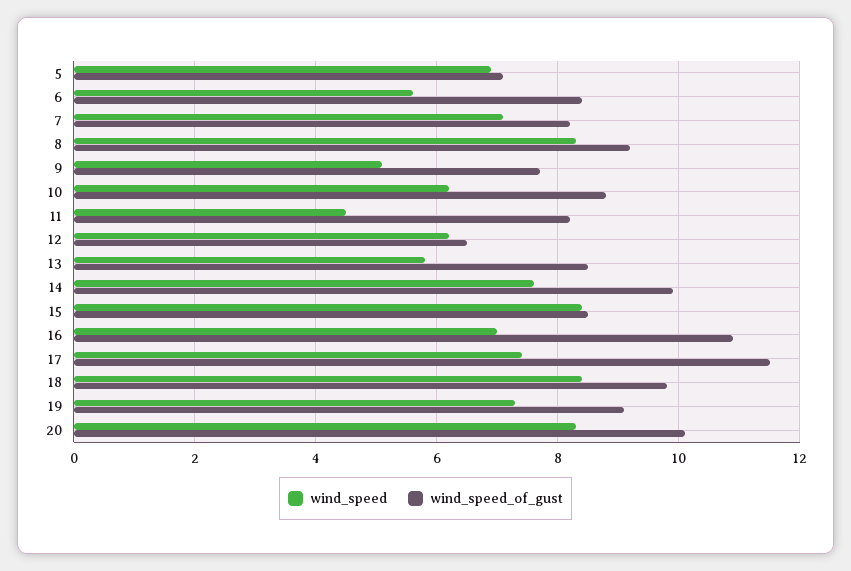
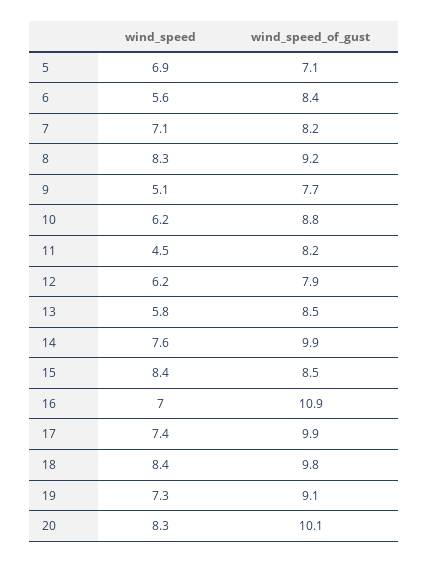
wind_speed_of_gust, 12: 6.5 -> 7.9
wind_speed_of_gust, 17: 11.5 -> 9.9

